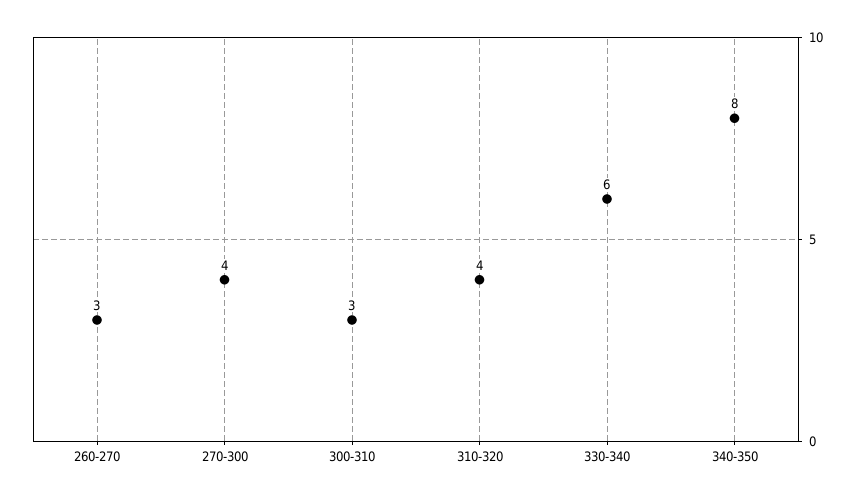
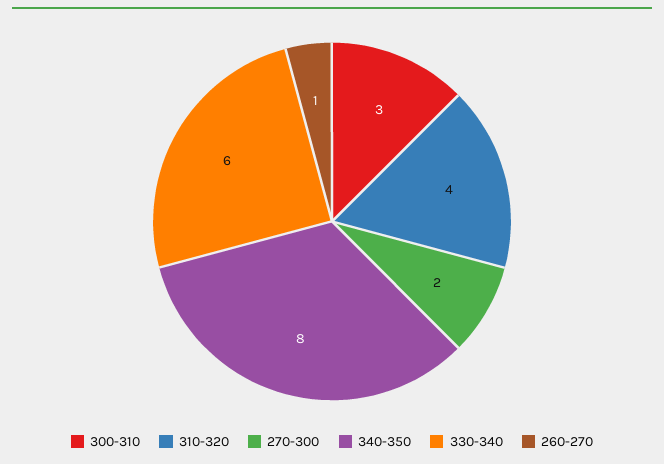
260-270: 3 -> 1
270-300: 4 -> 2

